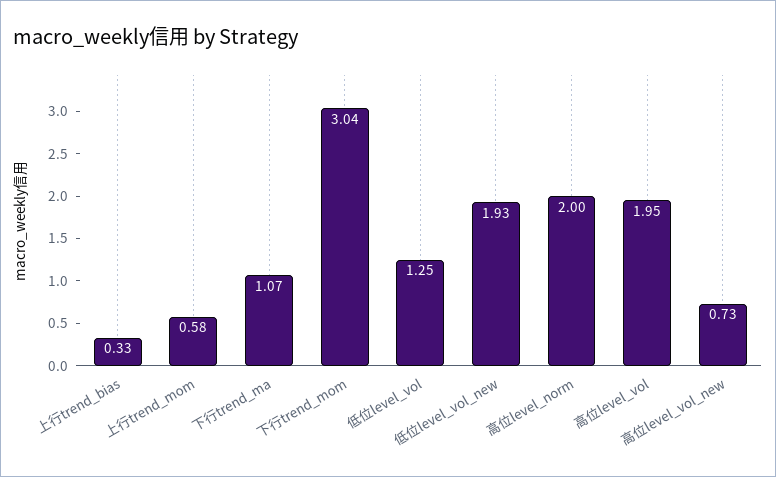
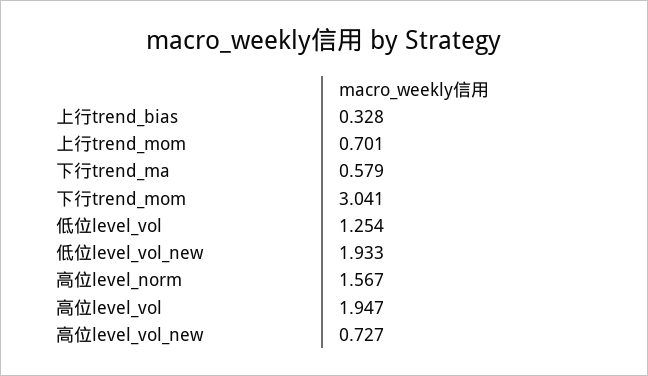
上行trend_mom: 0.58 -> 0.701
下行trend_ma: 1.07 -> 0.579
高位level_norm: 2 -> 1.567

